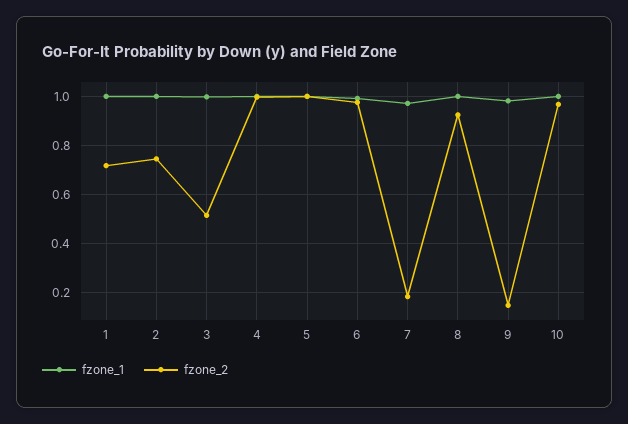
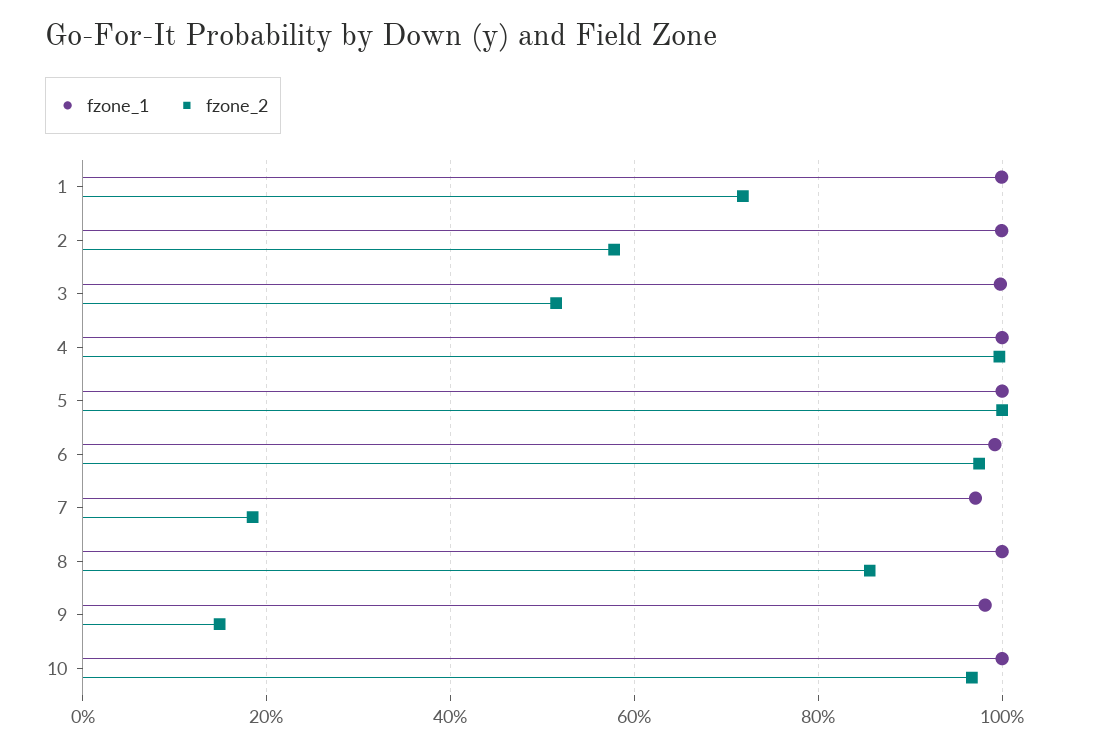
fzone_2, 2: 0.75 -> 0.58
fzone_2, 8: 0.925 -> 0.86

